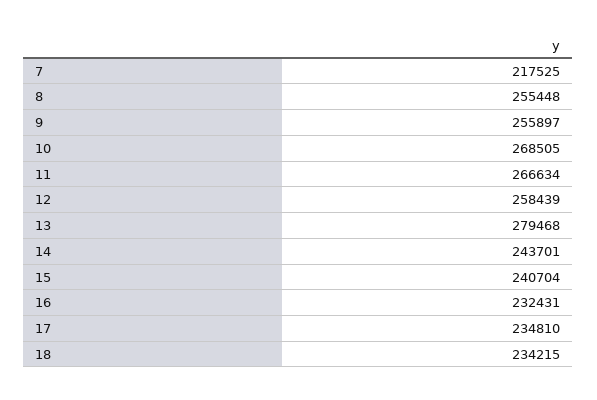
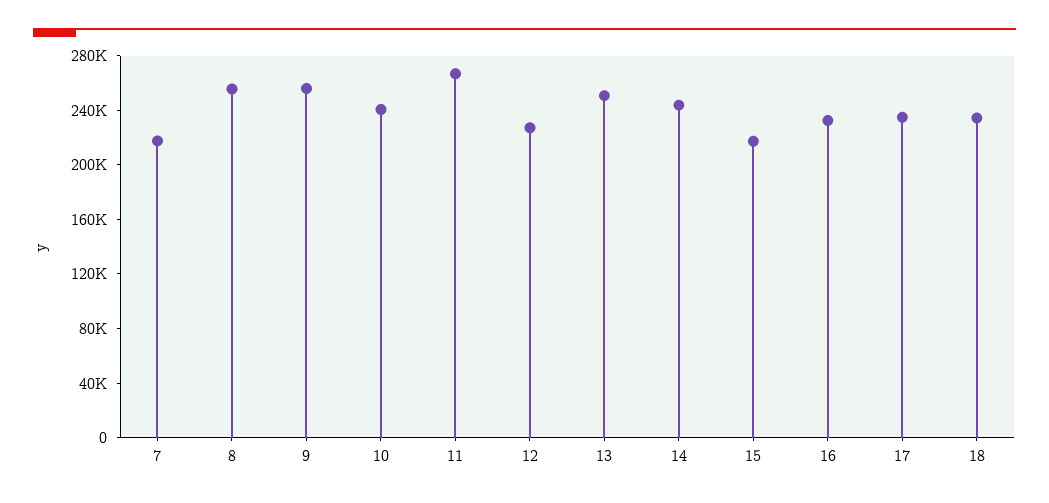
10: 268505 -> 240000
12: 258439 -> 230000
13: 279468 -> 250000
15: 240704 -> 220000

